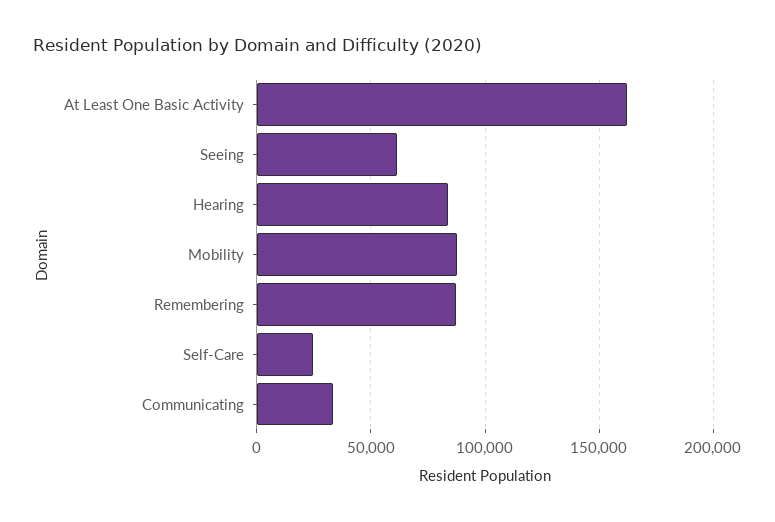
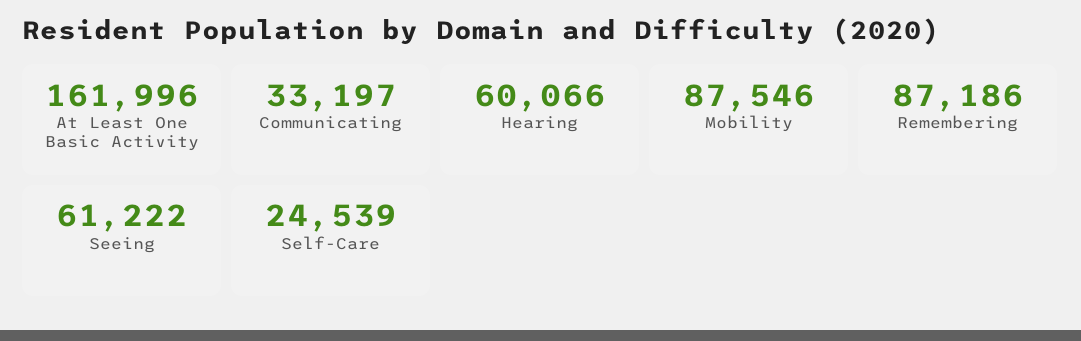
Hearing: 85000 -> 60066

